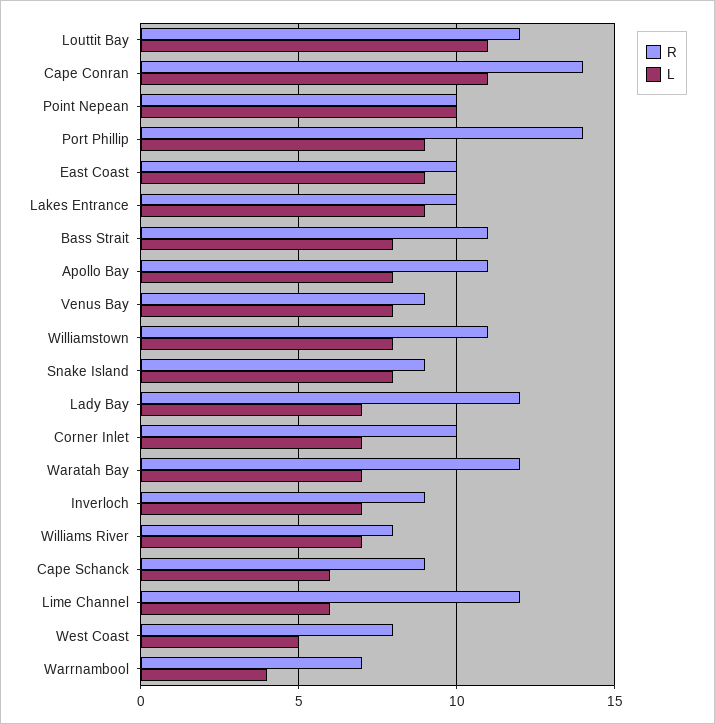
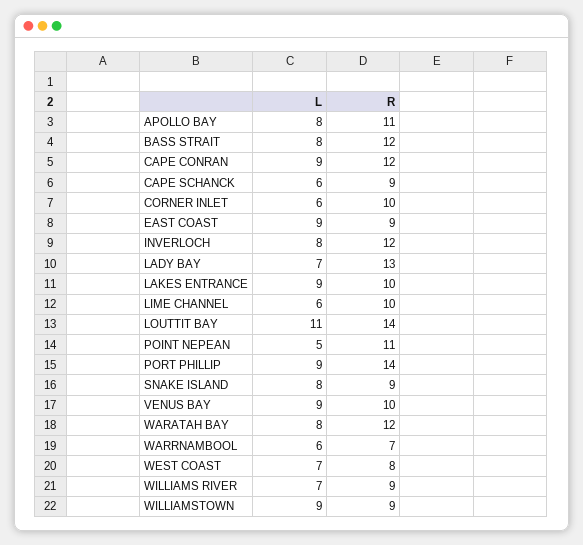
R, Louttit Bay: 12 -> 14
R, Cape Conran: 14 -> 12
L, Cape Conran: 11 -> 9
R, Point Nepean: 10 -> 11
L, Point Nepean: 10 -> 5
R, East Coast: 10 -> 9
R, Bass Strait: 11 -> 12
R, Venus Bay: 9 -> 10
L, Venus Bay: 8 -> 9
R, Williamstown: 11 -> 9
L, Williamstown: 8 -> 9
R, Lady Bay: 12 -> 13
L, Corner Inlet: 7 -> 6
L, Waratah Bay: 7 -> 8
R, Inverloch: 9 -> 12
L, Inverloch: 7 -> 8
R, Williams River: 8 -> 9
R, Lime Channel: 12 -> 10
L, West Coast: 5 -> 7
L, Warrnambool: 4 -> 6

